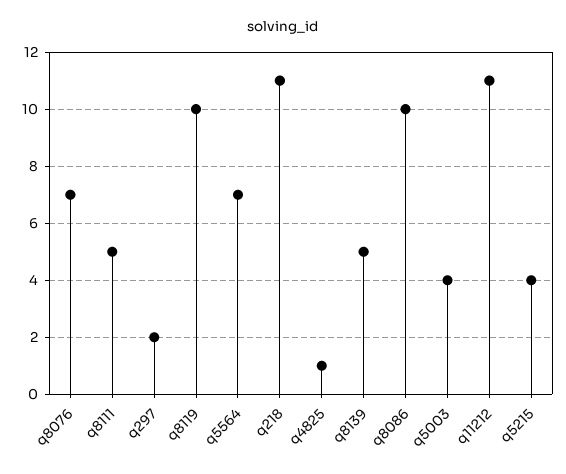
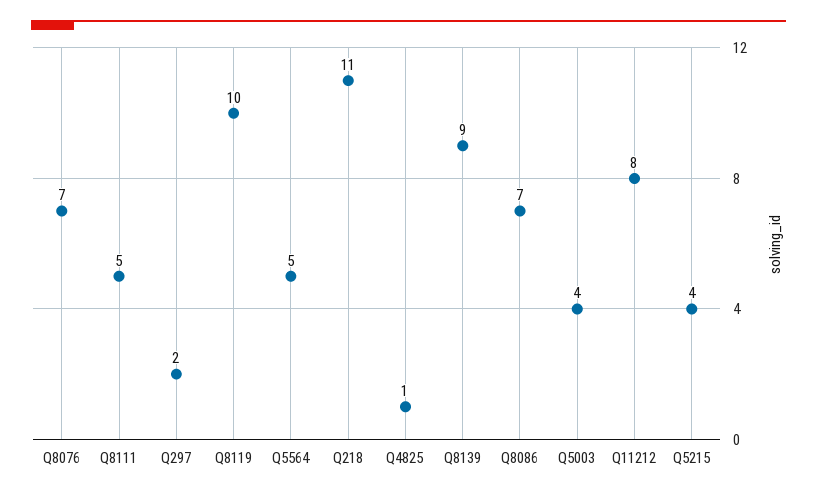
q5564: 7 -> 5
q8139: 5 -> 9
q8086: 10 -> 7
q11212: 11 -> 8

